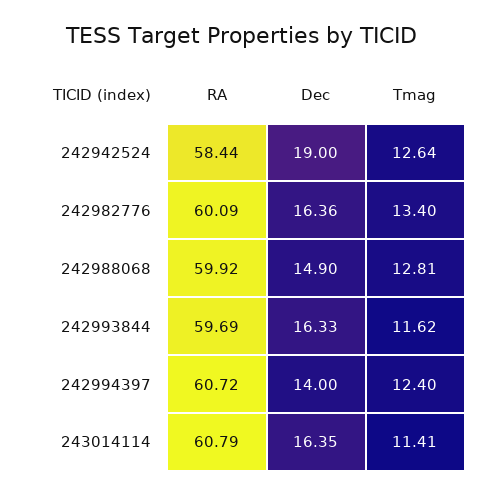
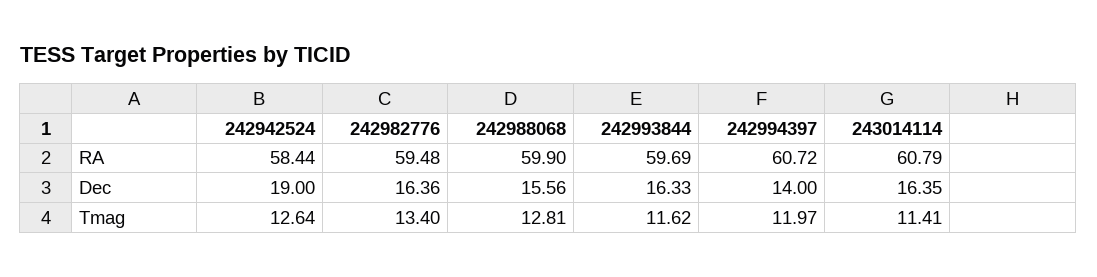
RA, 242982776: 60.09 -> 59.48
RA, 242988068: 59.92 -> 59.9
Dec, 242988068: 14.9 -> 15.56
Tmag, 242994397: 12.4 -> 11.97

